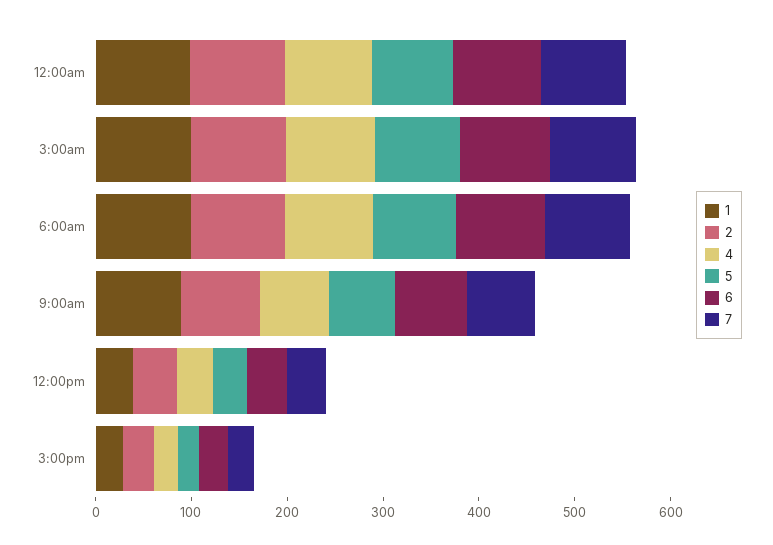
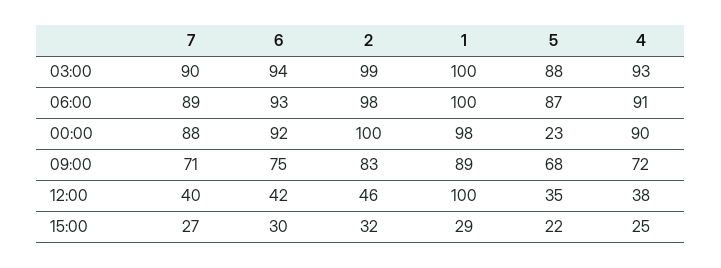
5, 12:00am: 80 -> 23
1, 12:00pm: 40 -> 100

